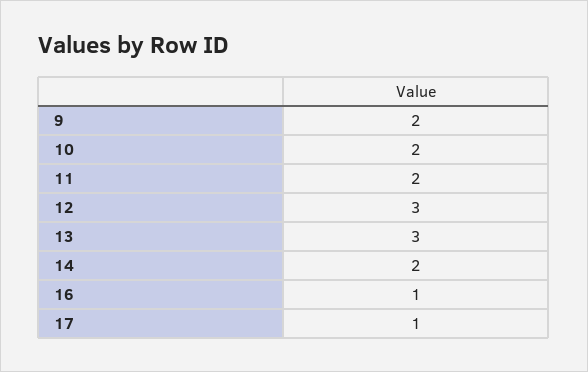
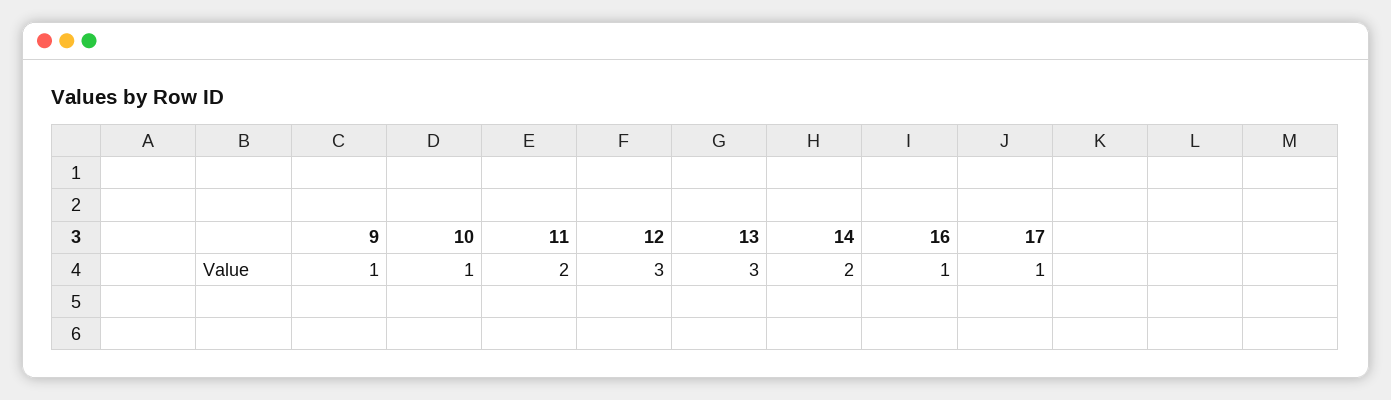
9: 2 -> 1
10: 2 -> 1

